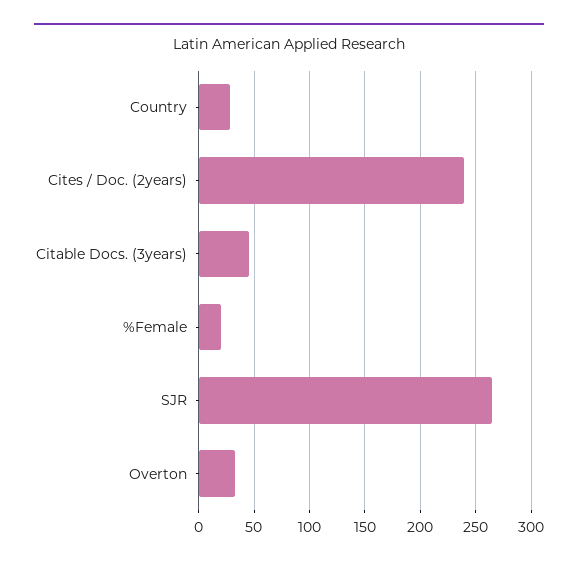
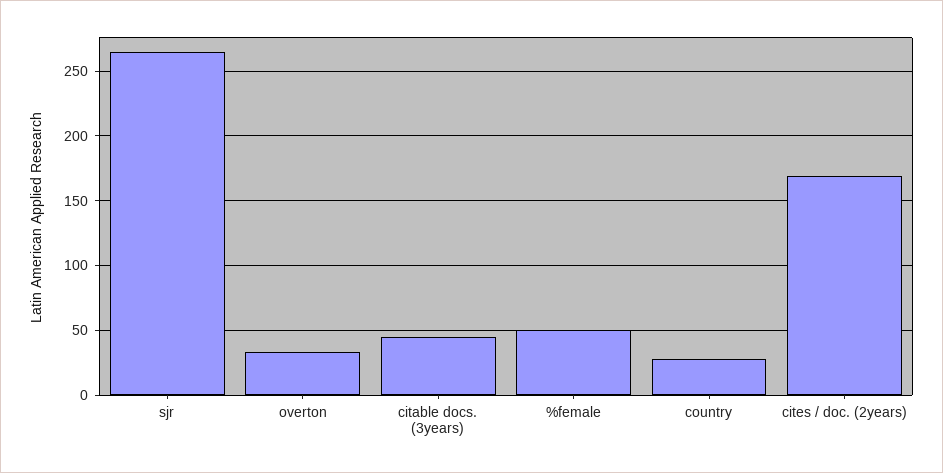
Cites / Doc. (2years): 240 -> 170
%Female: 20 -> 50

